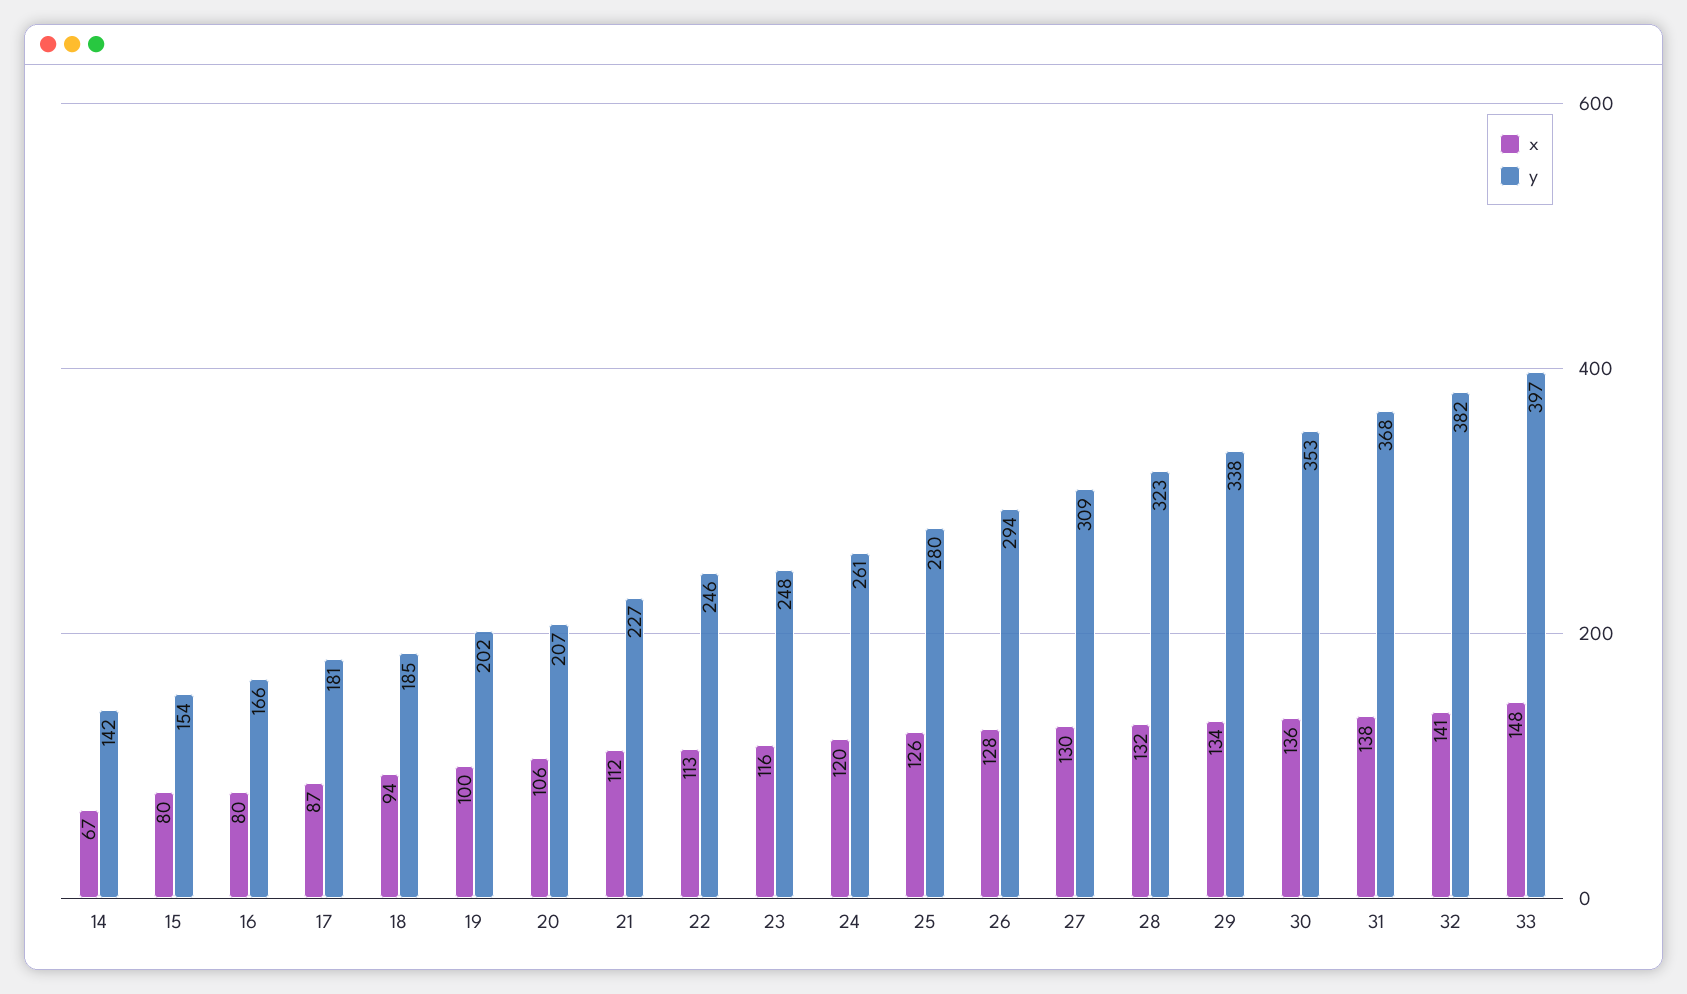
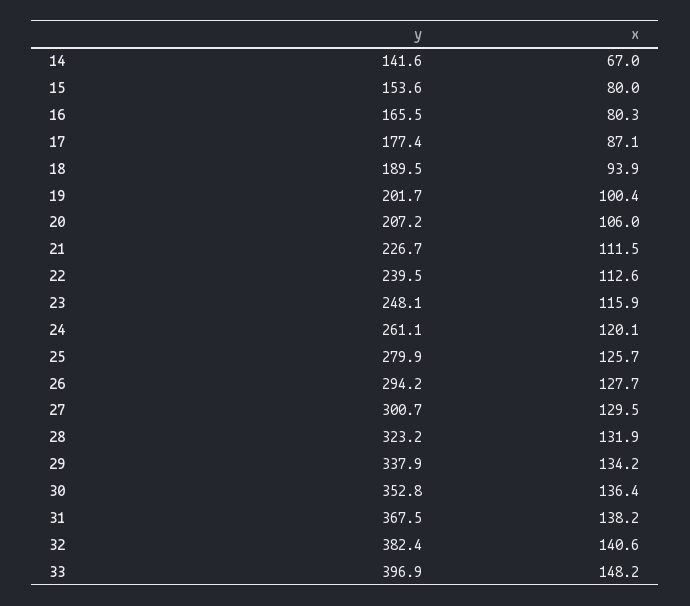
y, 17: 181 -> 177.4
y, 18: 185 -> 189.5
y, 22: 246 -> 239.5
y, 27: 309 -> 300.7

